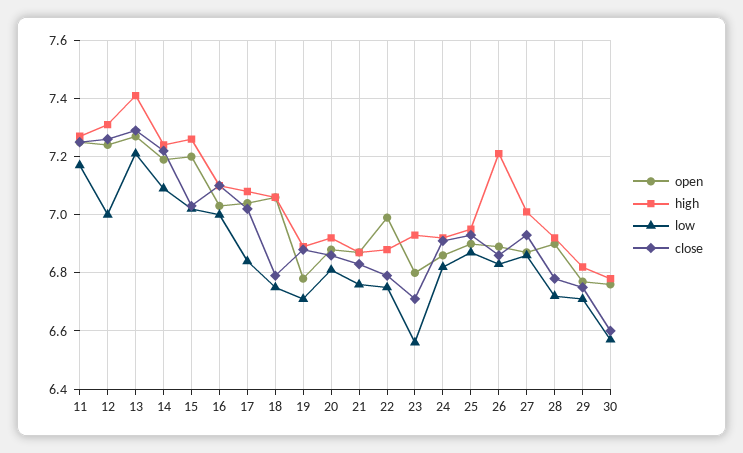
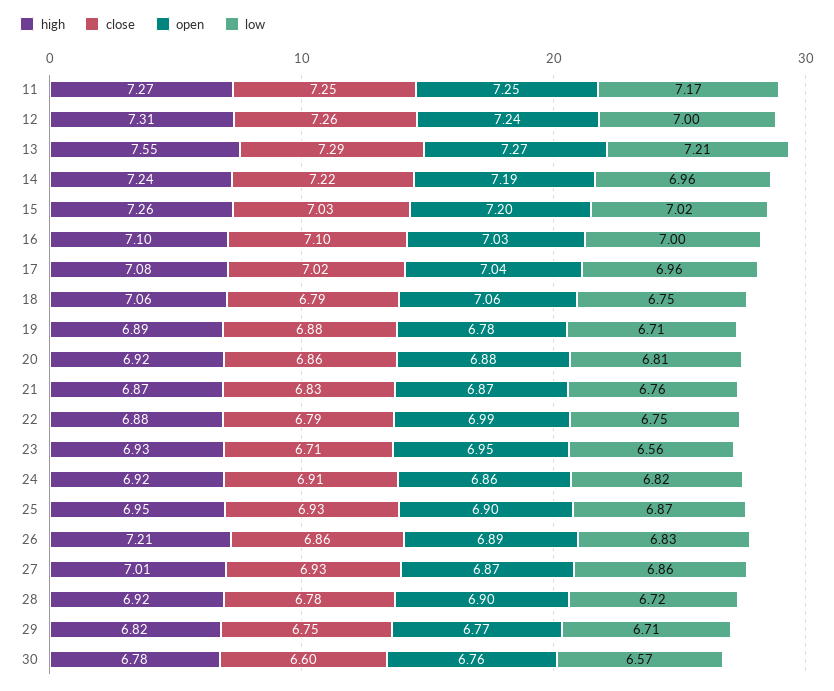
high, 13: 7.4 -> 7.55
low, 14: 7.1 -> 6.96
low, 17: 6.85 -> 6.96
open, 23: 6.8 -> 6.95

